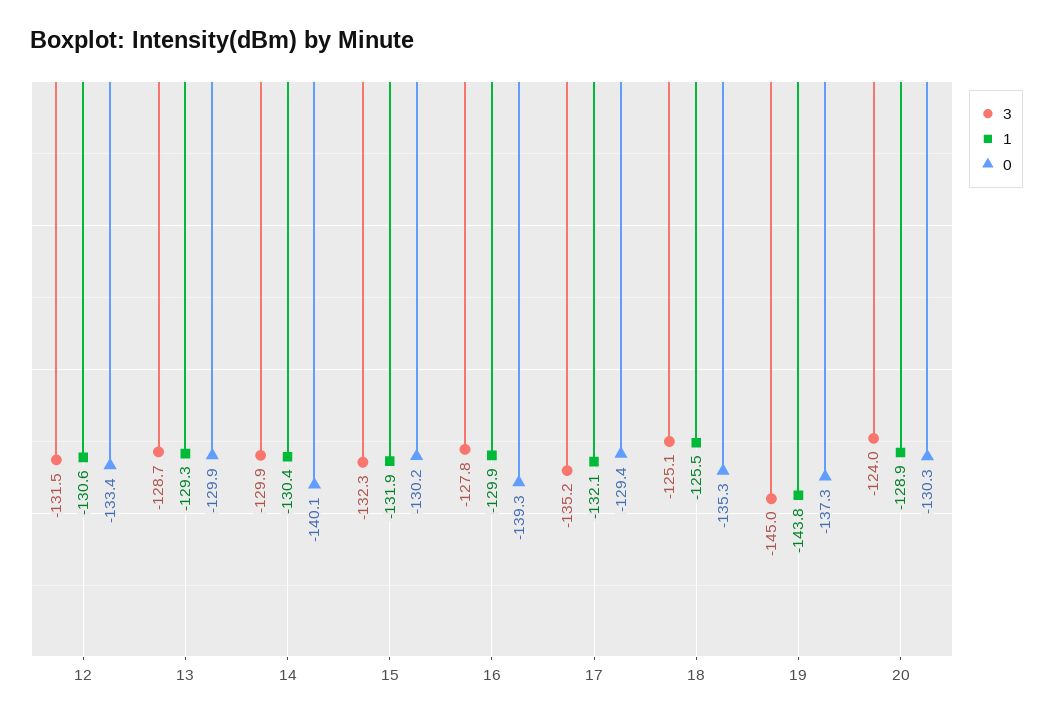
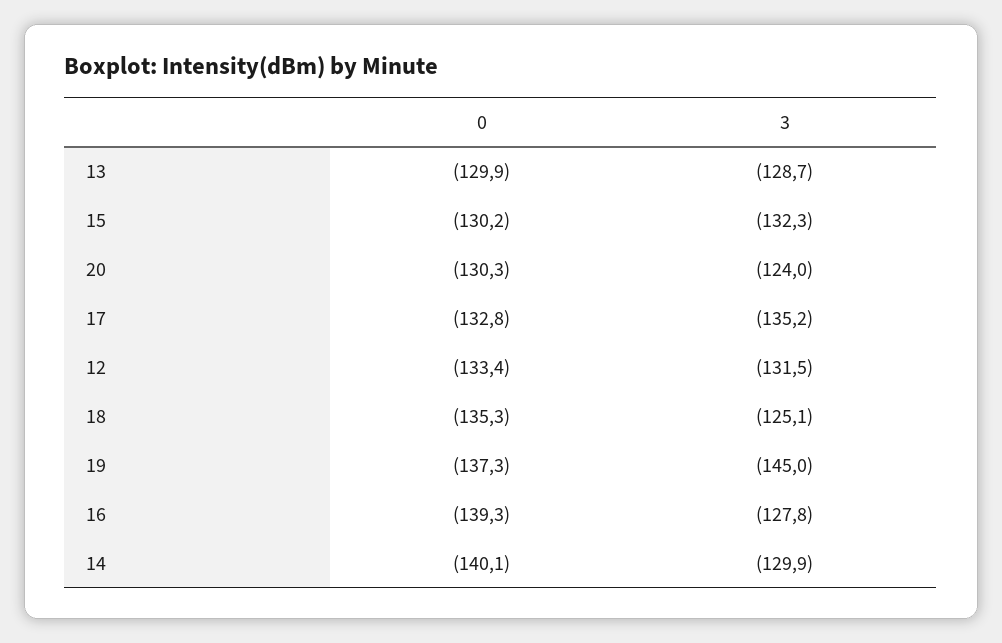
1, 12: -130.6 -> none
1, 13: -129.3 -> none
1, 14: -130.4 -> none
1, 15: -131.9 -> none
1, 16: -129.9 -> none
1, 17: -132.1 -> none
0, 17: -129.4 -> -132.8
1, 18: -125.5 -> none
1, 19: -143.8 -> none
1, 20: -128.9 -> none

